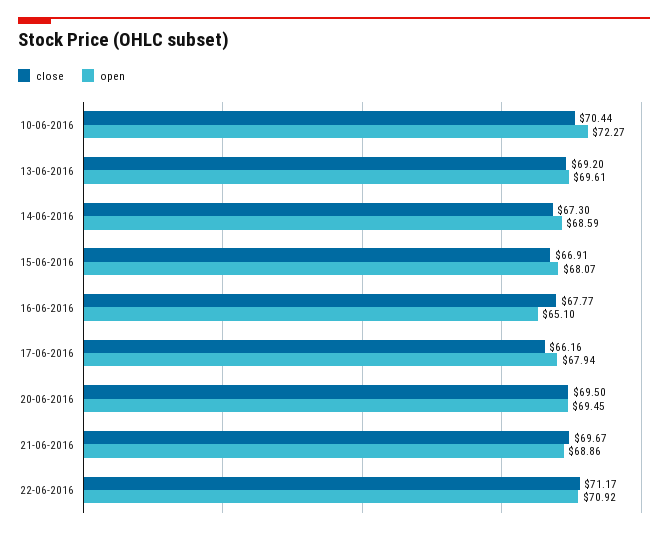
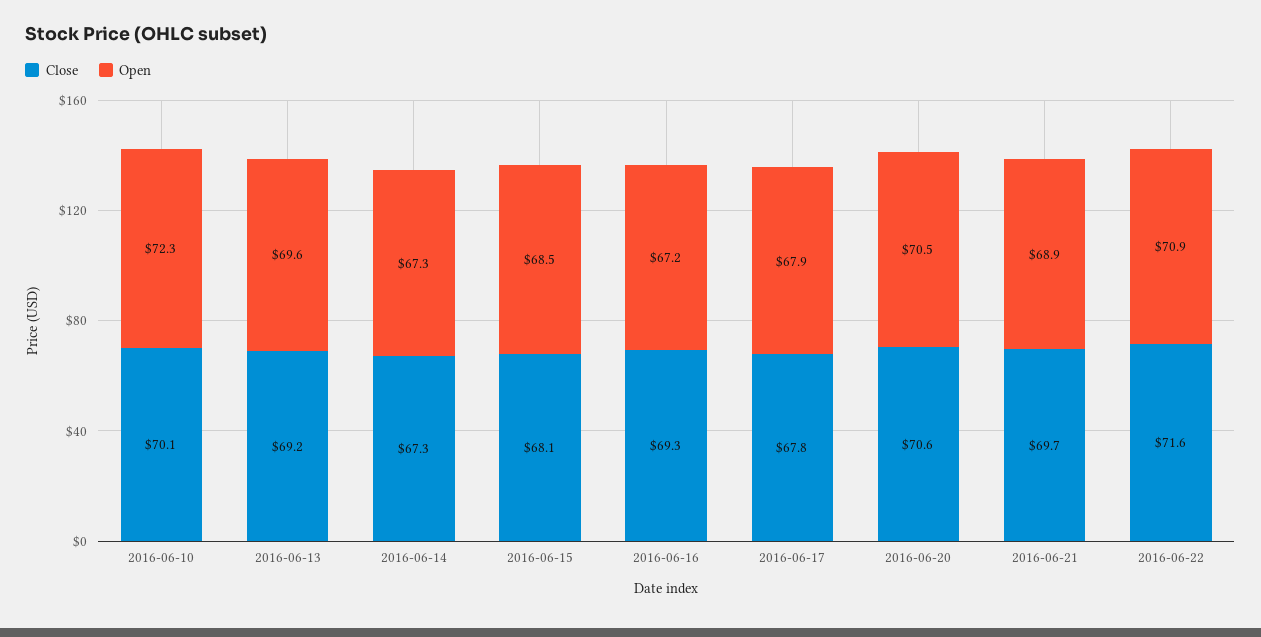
close, 10-06-2016: 70.44 -> 70.1
open, 14-06-2016: 68.59 -> 67.3
close, 15-06-2016: 66.91 -> 68.1
open, 15-06-2016: 68.07 -> 68.5
close, 16-06-2016: 67.77 -> 69.3
open, 16-06-2016: 65.1 -> 67.2
close, 17-06-2016: 66.16 -> 67.8
close, 20-06-2016: 69.5 -> 70.6
open, 20-06-2016: 69.45 -> 70.5
close, 22-06-2016: 71.17 -> 71.6

